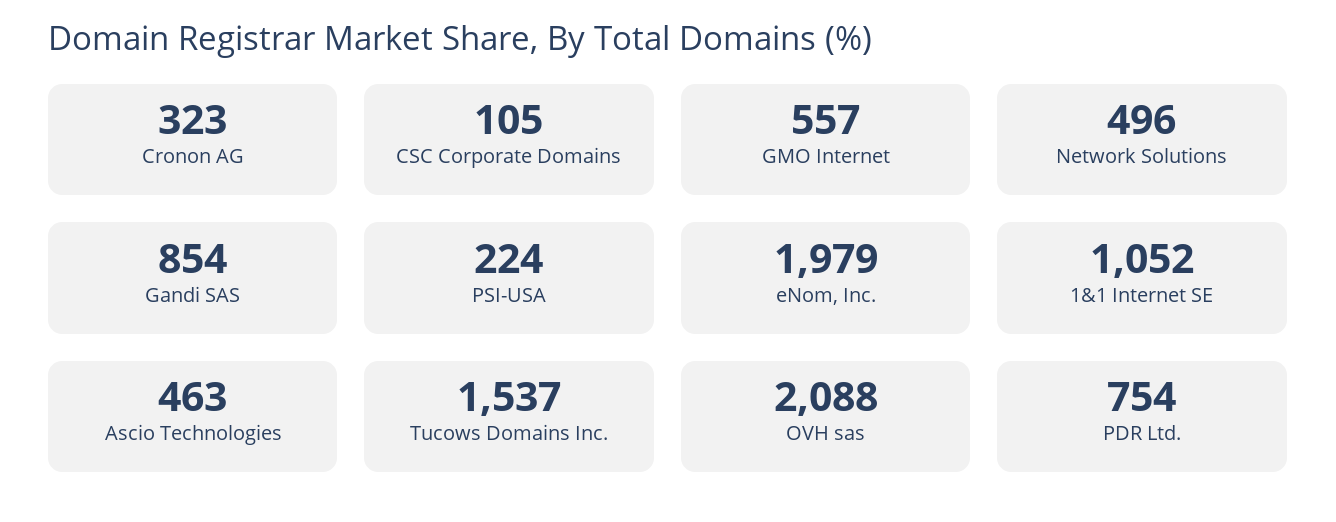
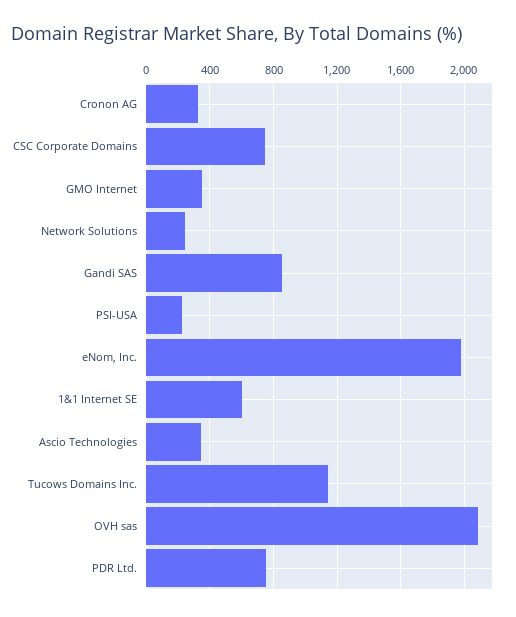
CSC Corporate Domains: 105 -> 750
GMO Internet: 557 -> 350
Network Solutions: 496 -> 250
1&1 Internet SE: 1052 -> 600
Ascio Technologies: 463 -> 350
Tucows Domains Inc.: 1537 -> 1150

